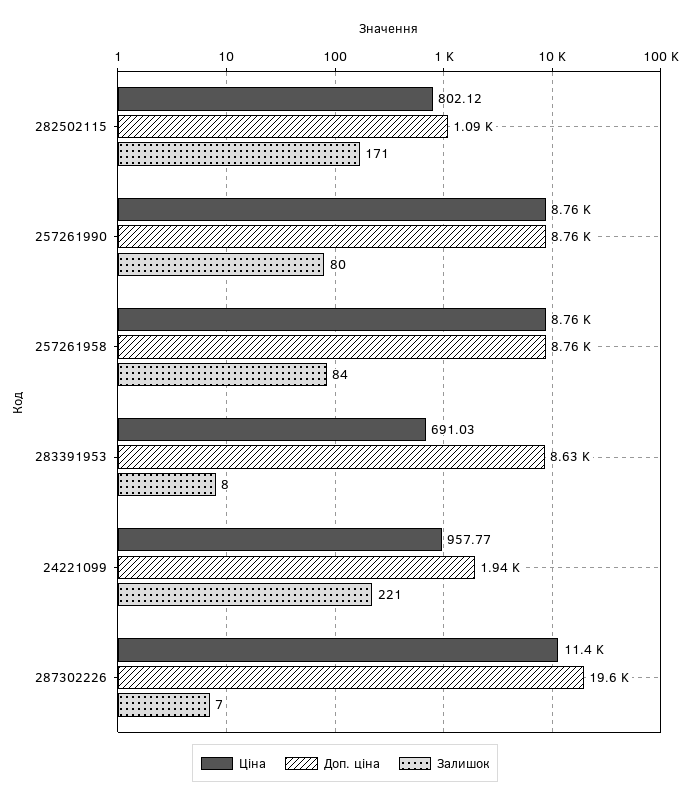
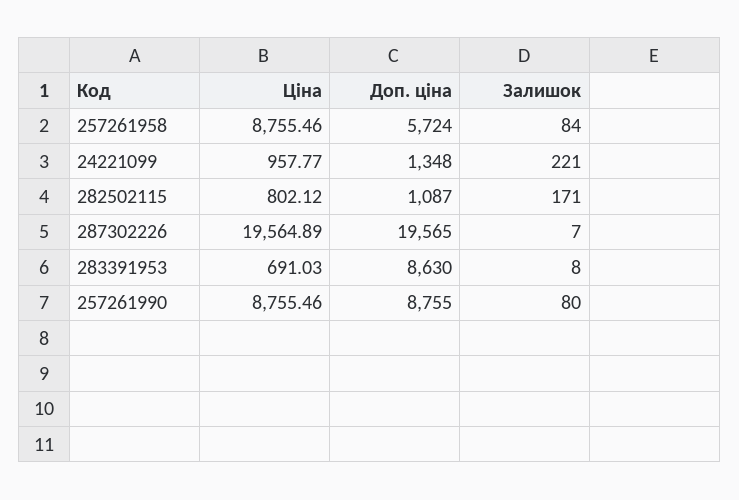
Доп. ціна, 257261958: 8760 -> 5724
Доп. ціна, 24221099: 1940 -> 1348
Ціна, 287302226: 11400 -> 19564.89

